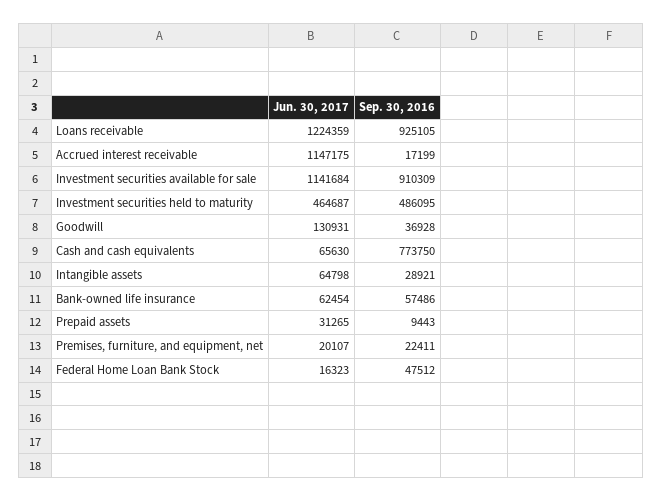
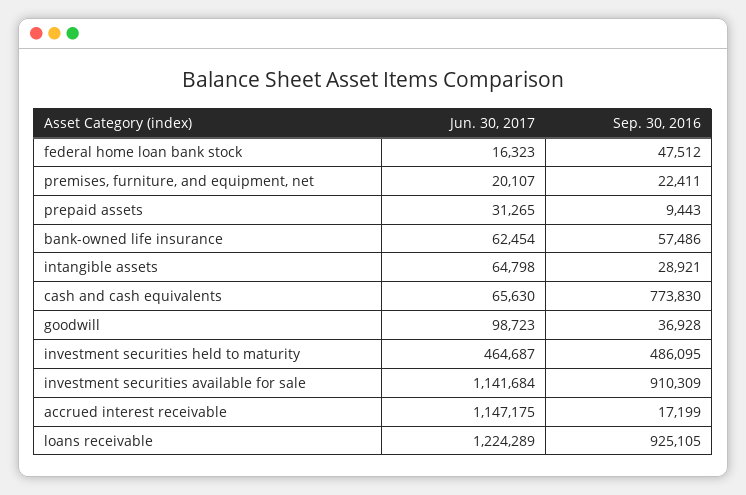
Jun. 30, 2017, Loans receivable: 1224359 -> 1224289
Jun. 30, 2017, Goodwill: 130931 -> 98723
Sep. 30, 2016, Cash and cash equivalents: 773750 -> 773830

